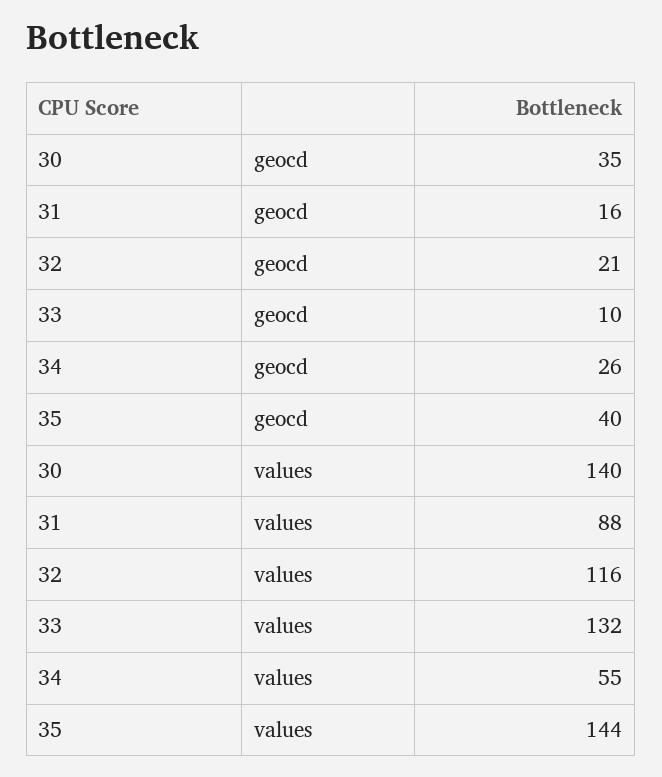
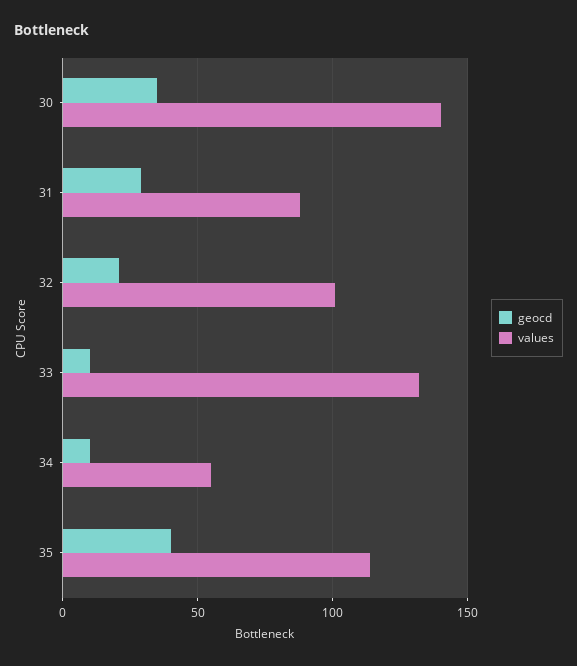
geocd, 31: 16 -> 30
geocd, 34: 26 -> 10
values, 32: 116 -> 100
values, 35: 144 -> 115

